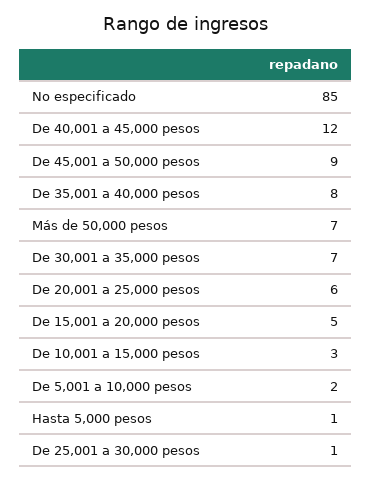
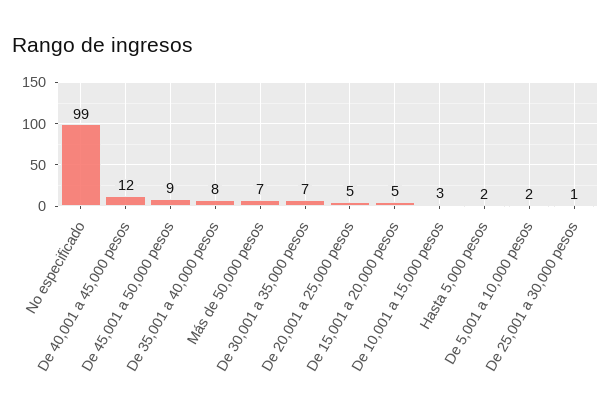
No especificado: 85 -> 99
De 20,001 a 25,000 pesos: 6 -> 5
Hasta 5,000 pesos: 1 -> 2

